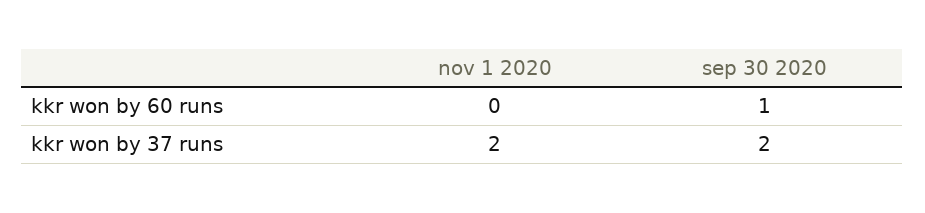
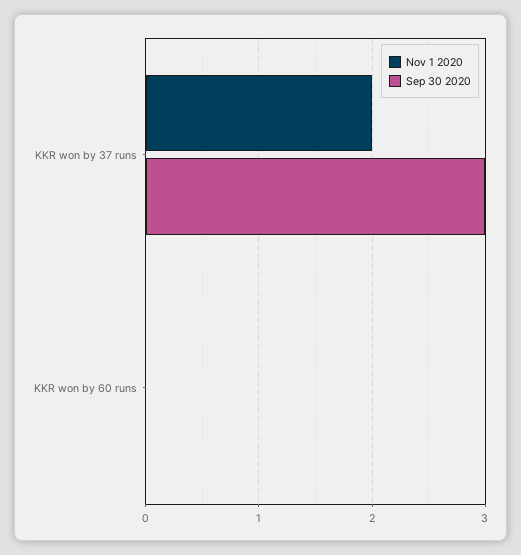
sep 30 2020, kkr won by 60 runs: 1 -> 0
sep 30 2020, kkr won by 37 runs: 2 -> 3

